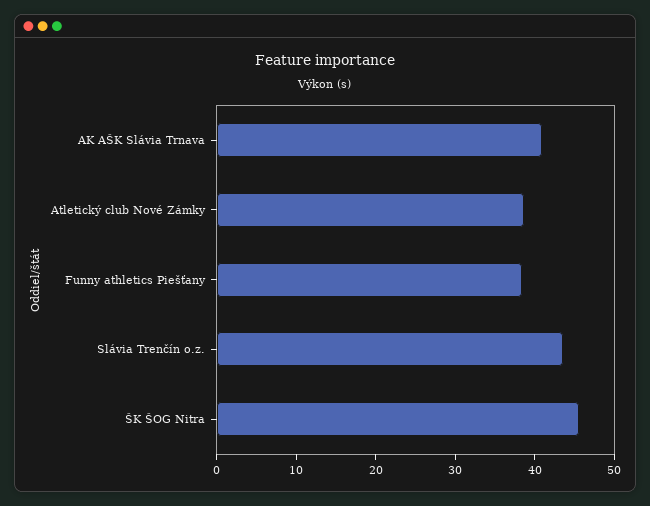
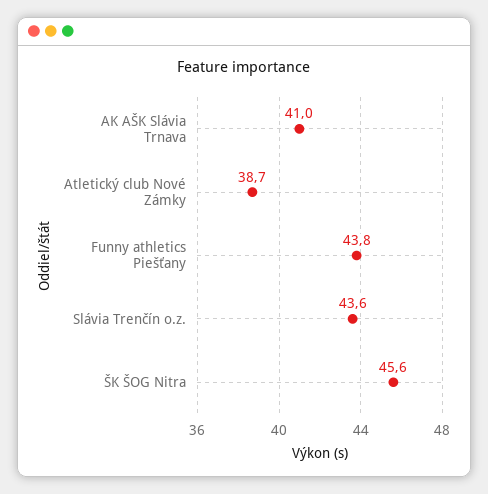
Funny athletics Piešťany: 38 -> 43.8

